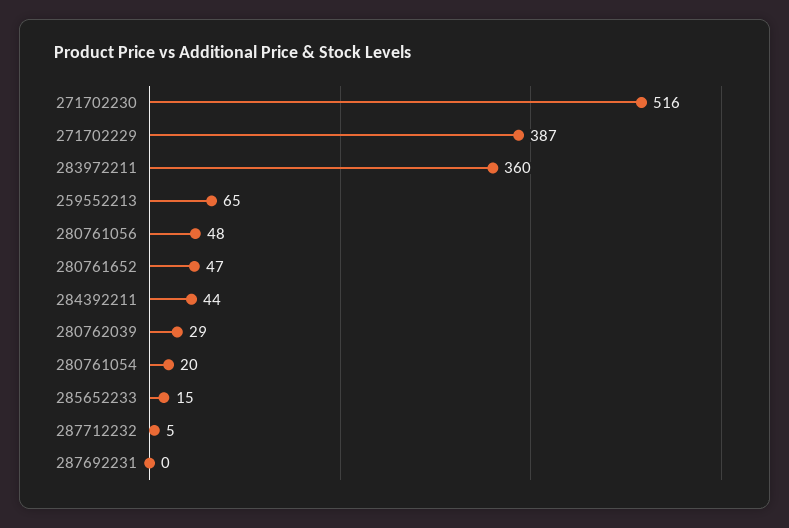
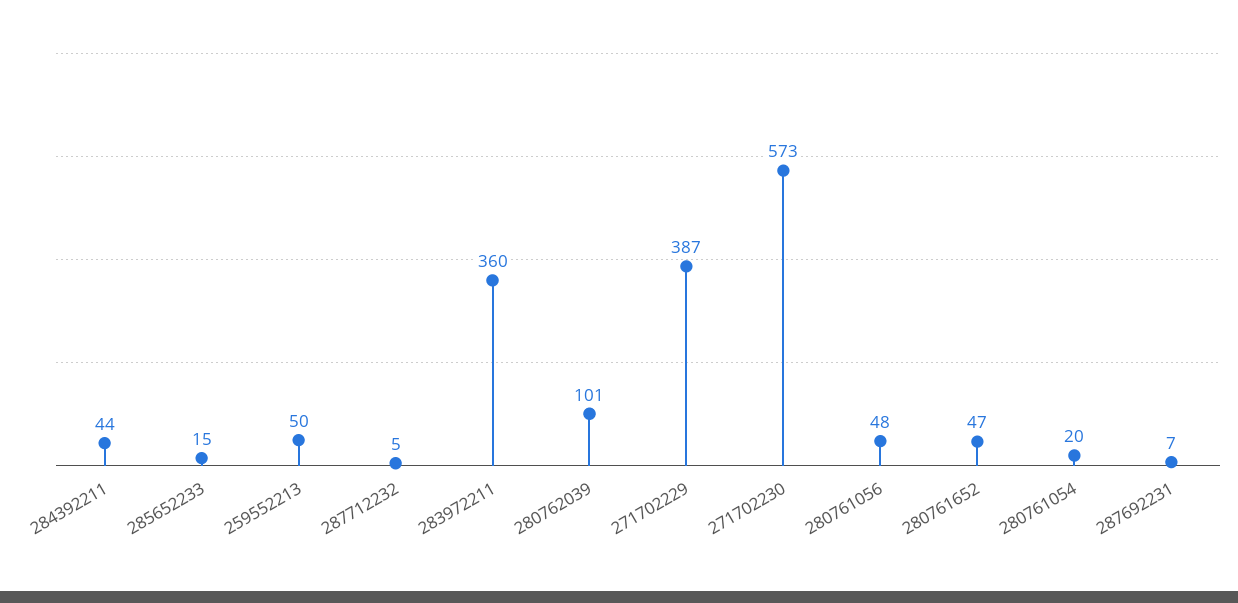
271702230: 516 -> 573
259552213: 65 -> 50
280762039: 29 -> 101
287692231: 0 -> 7

